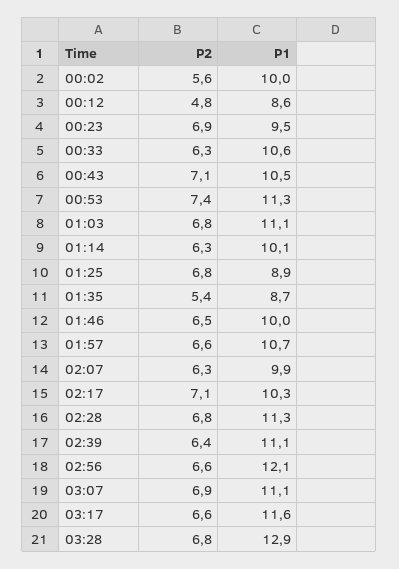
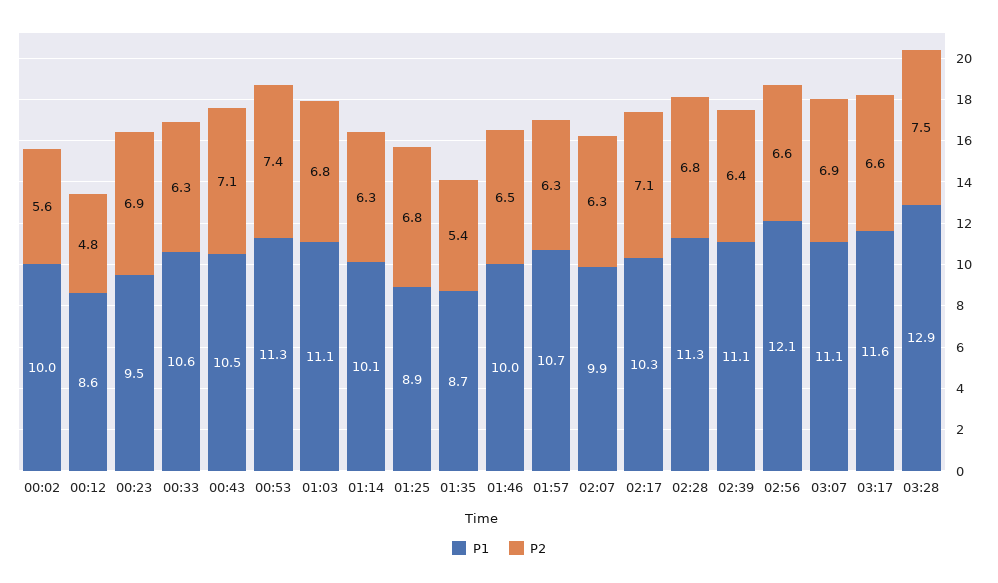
P2, 01:57: 6.6 -> 6.3
P2, 03:28: 6.8 -> 7.5

